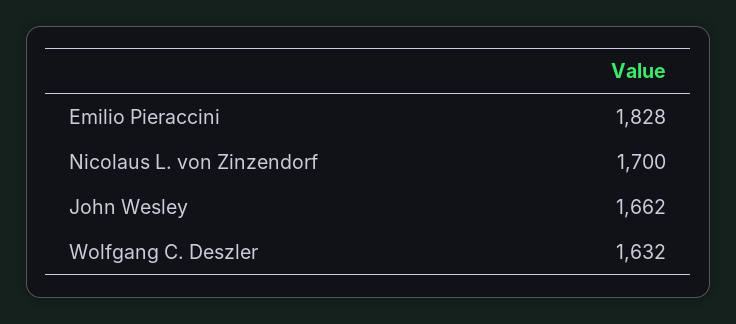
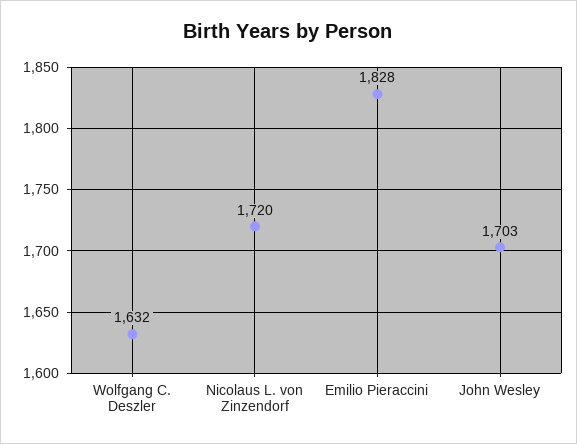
Nicolaus L. von Zinzendorf: 1700 -> 1720
John Wesley: 1662 -> 1703

